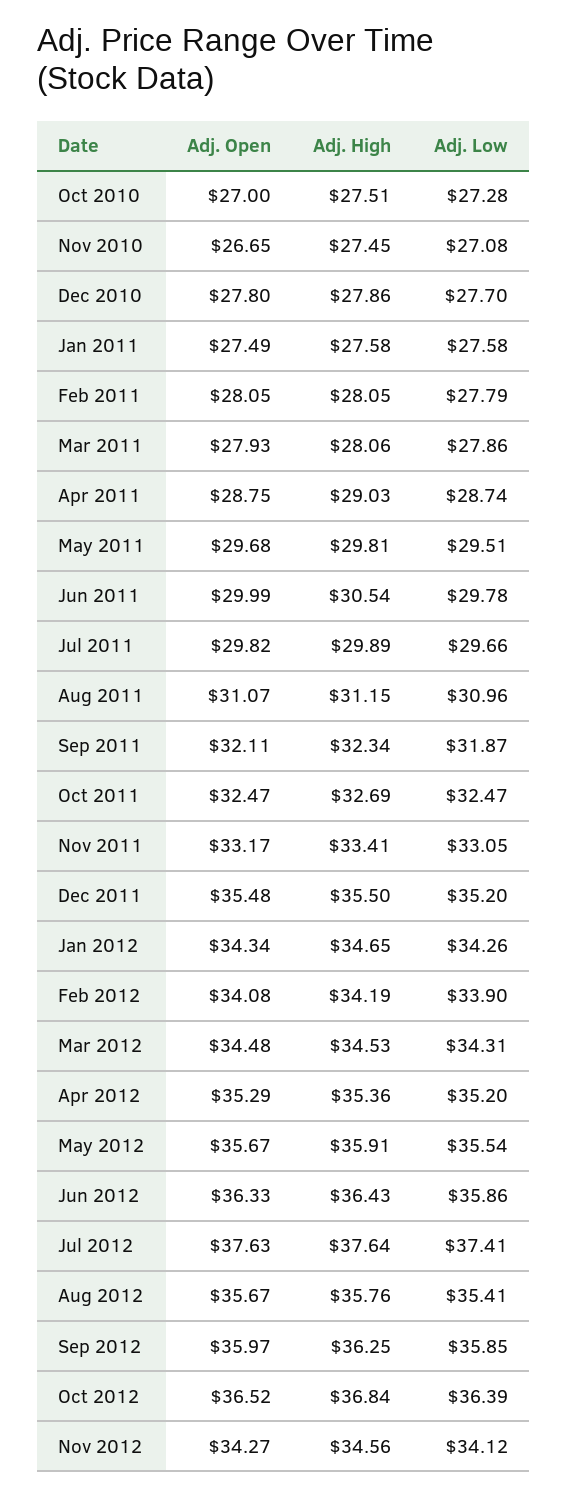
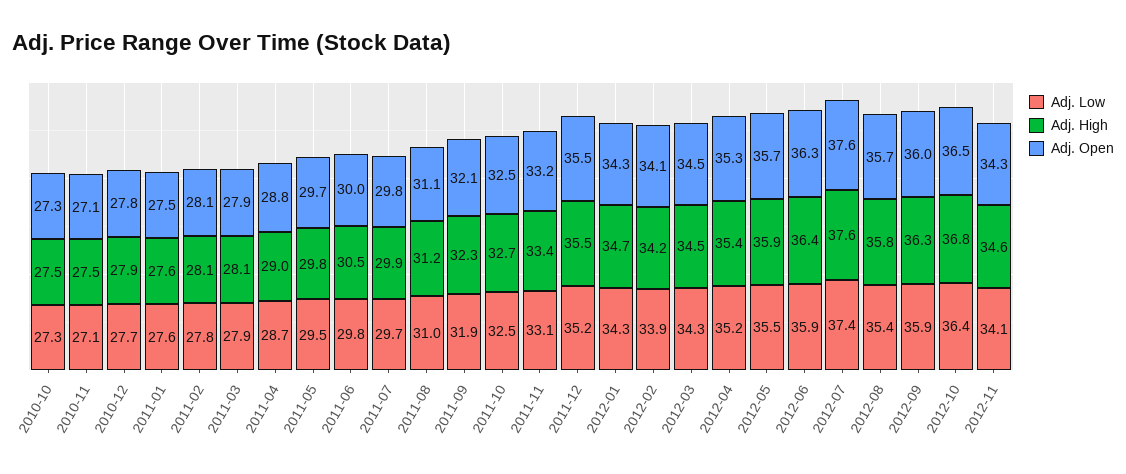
Adj. Open, Oct 2010: 27 -> 27.3
Adj. Open, Nov 2010: 26.65 -> 27.1

